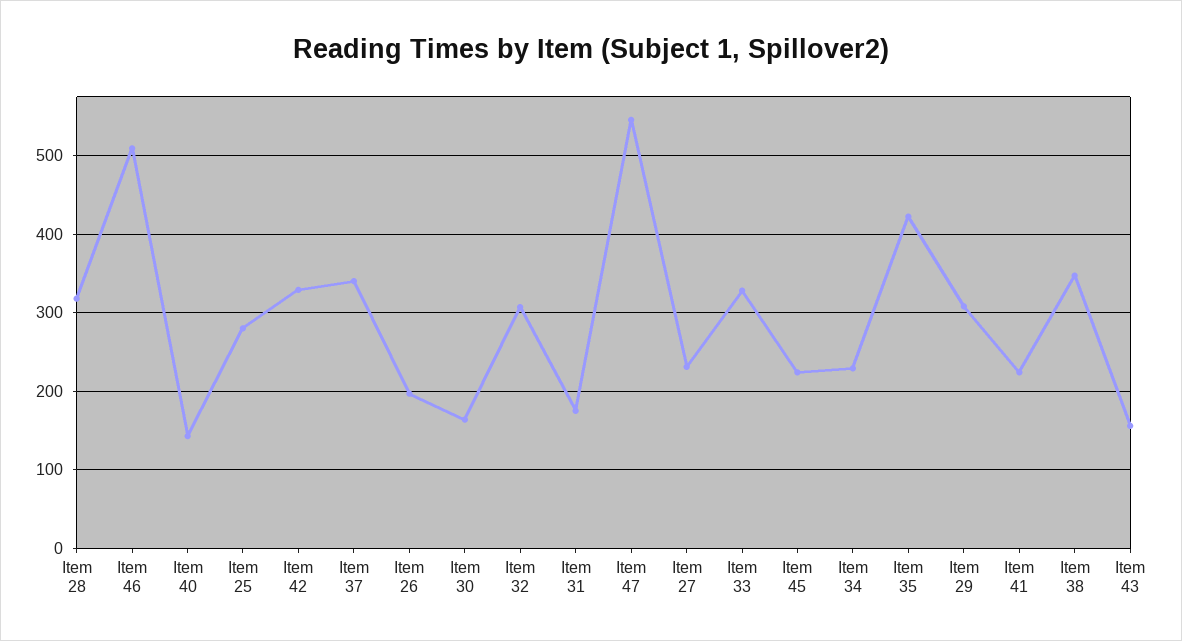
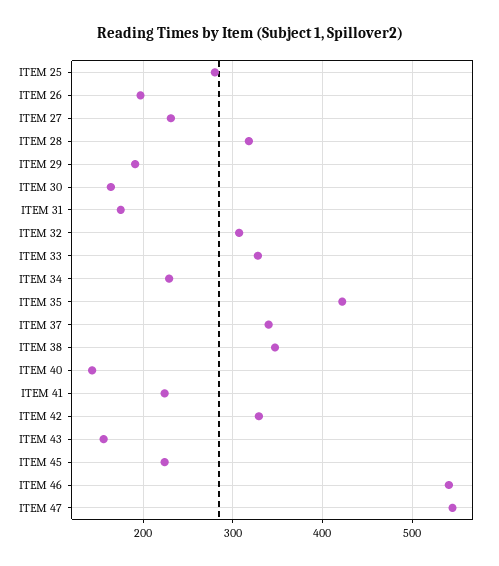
Item 46: 510 -> 540
Item 29: 310 -> 190

